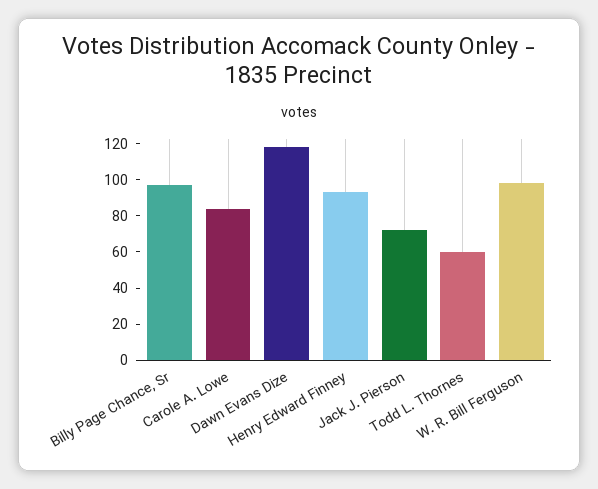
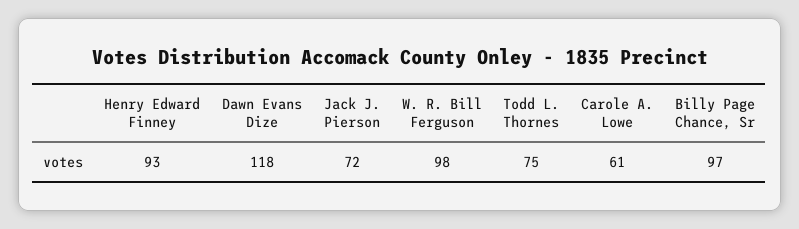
Carole A. Lowe: 85 -> 61
Todd L. Thornes: 60 -> 75

